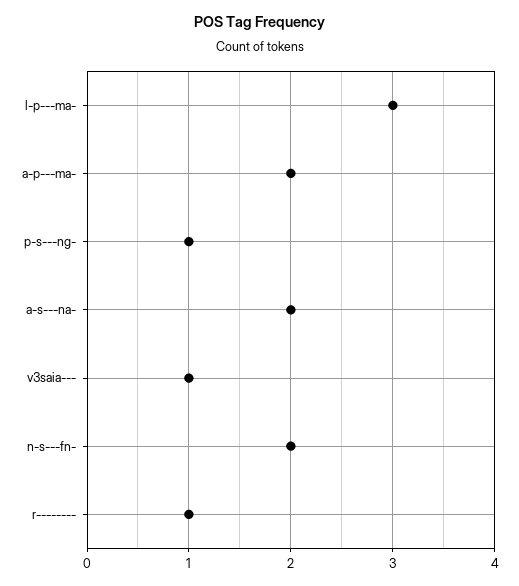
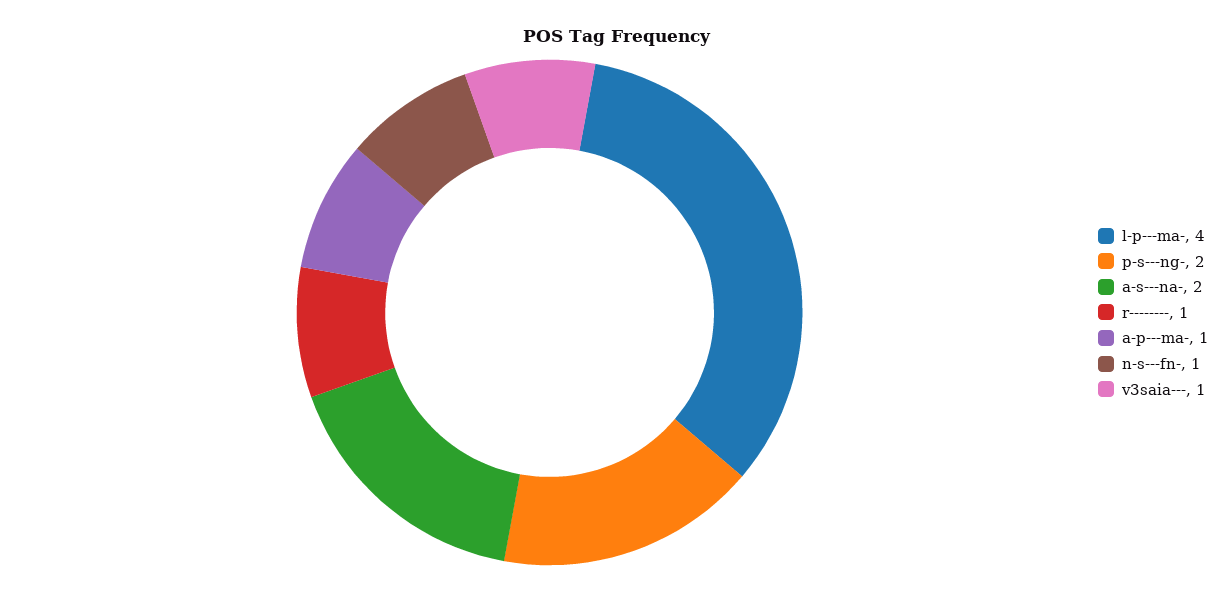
l-p---ma-: 3 -> 4
a-p---ma-: 2 -> 1
p-s---ng-: 1 -> 2
n-s---fn-: 2 -> 1

